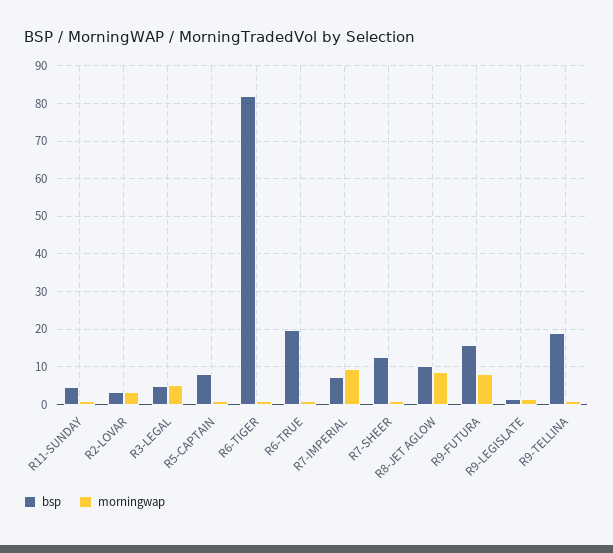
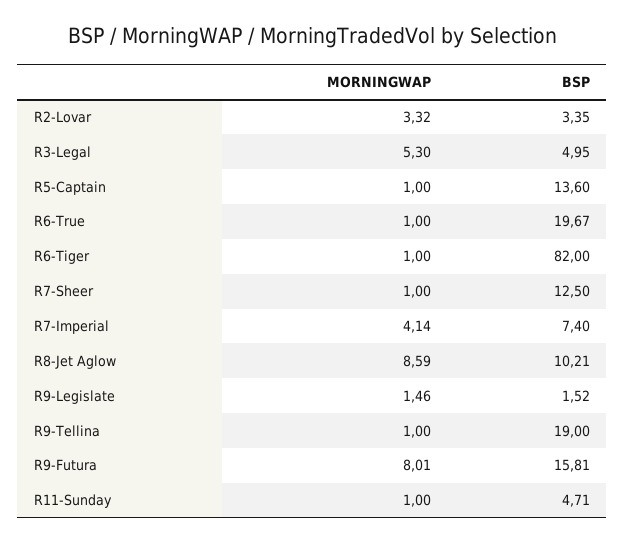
bsp, R5-CAPTAIN: 8 -> 13.6
morningwap, R7-IMPERIAL: 10 -> 4.14

